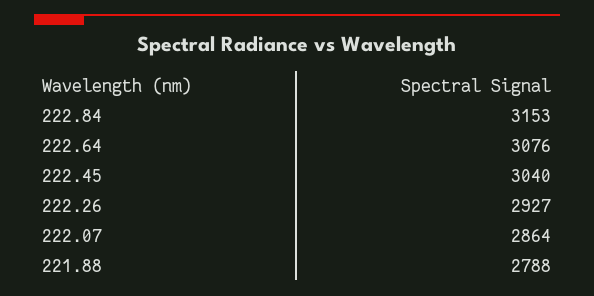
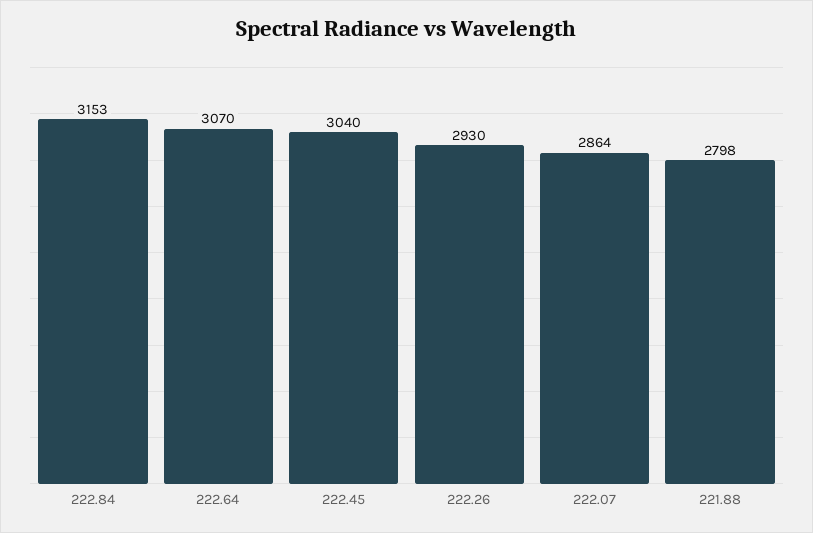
222.64: 3076 -> 3070
222.26: 2927 -> 2930
221.88: 2788 -> 2798

